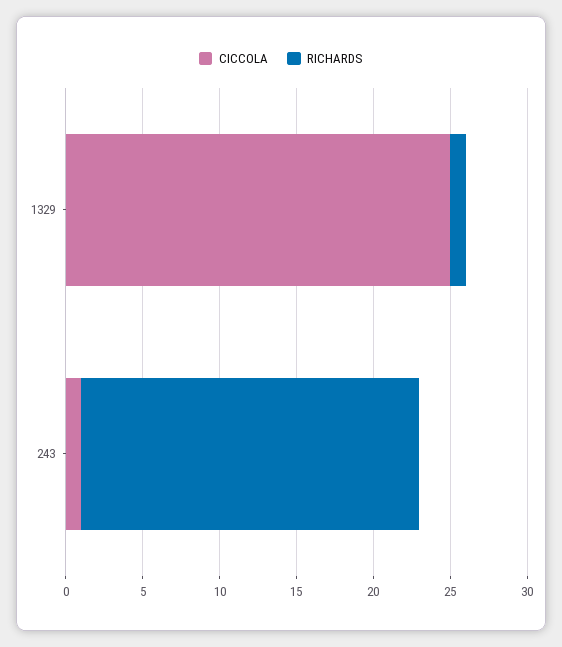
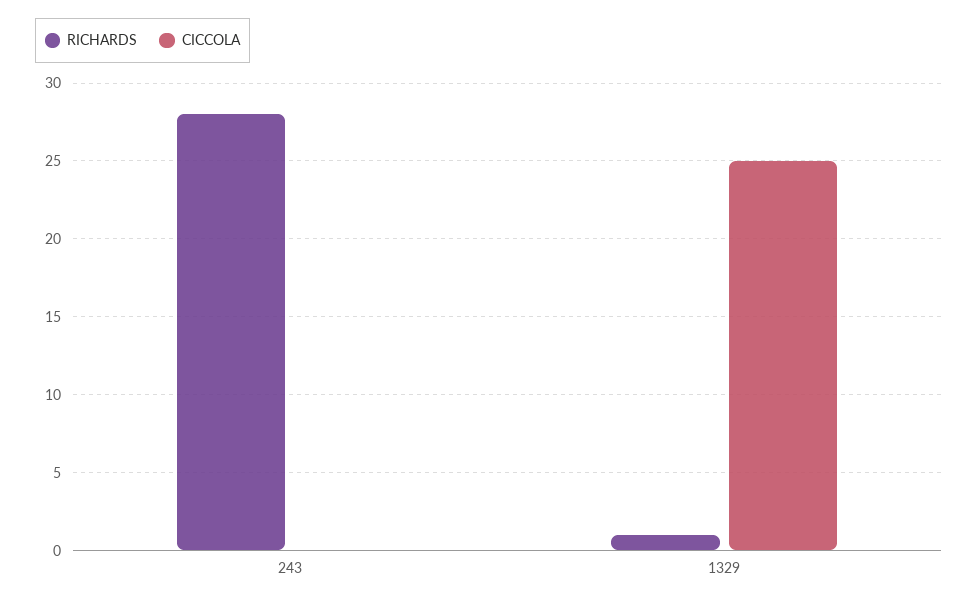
CICCOLA, 243: 1 -> 0
RICHARDS, 243: 22 -> 28

